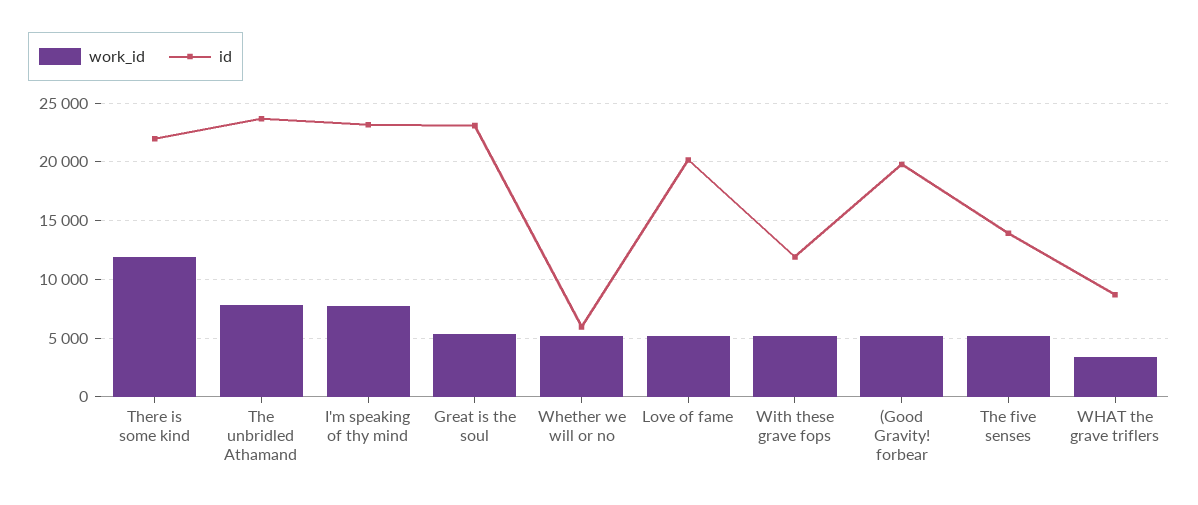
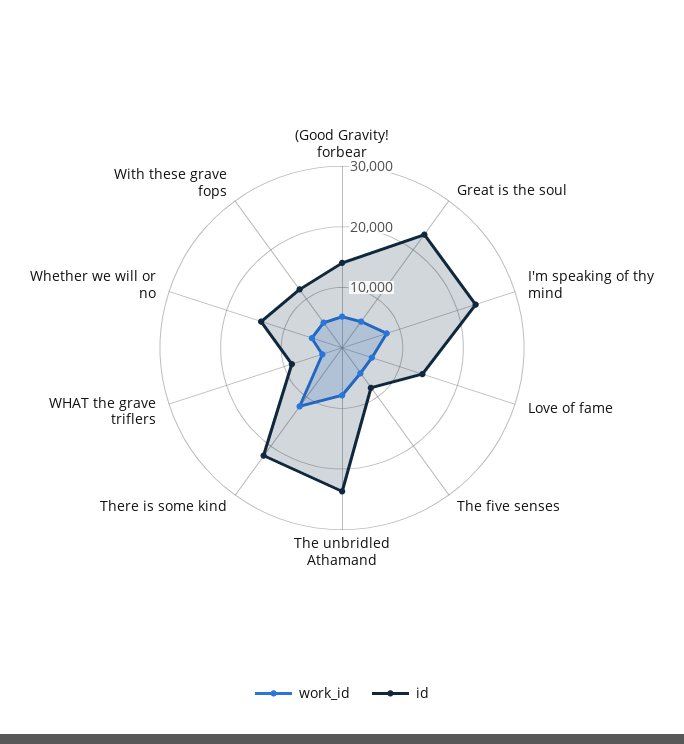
id, Whether we will or no: 6000 -> 14000
id, Love of fame: 20000 -> 14000
id, (Good Gravity! forbear: 20000 -> 14000
id, The five senses: 14000 -> 8000

